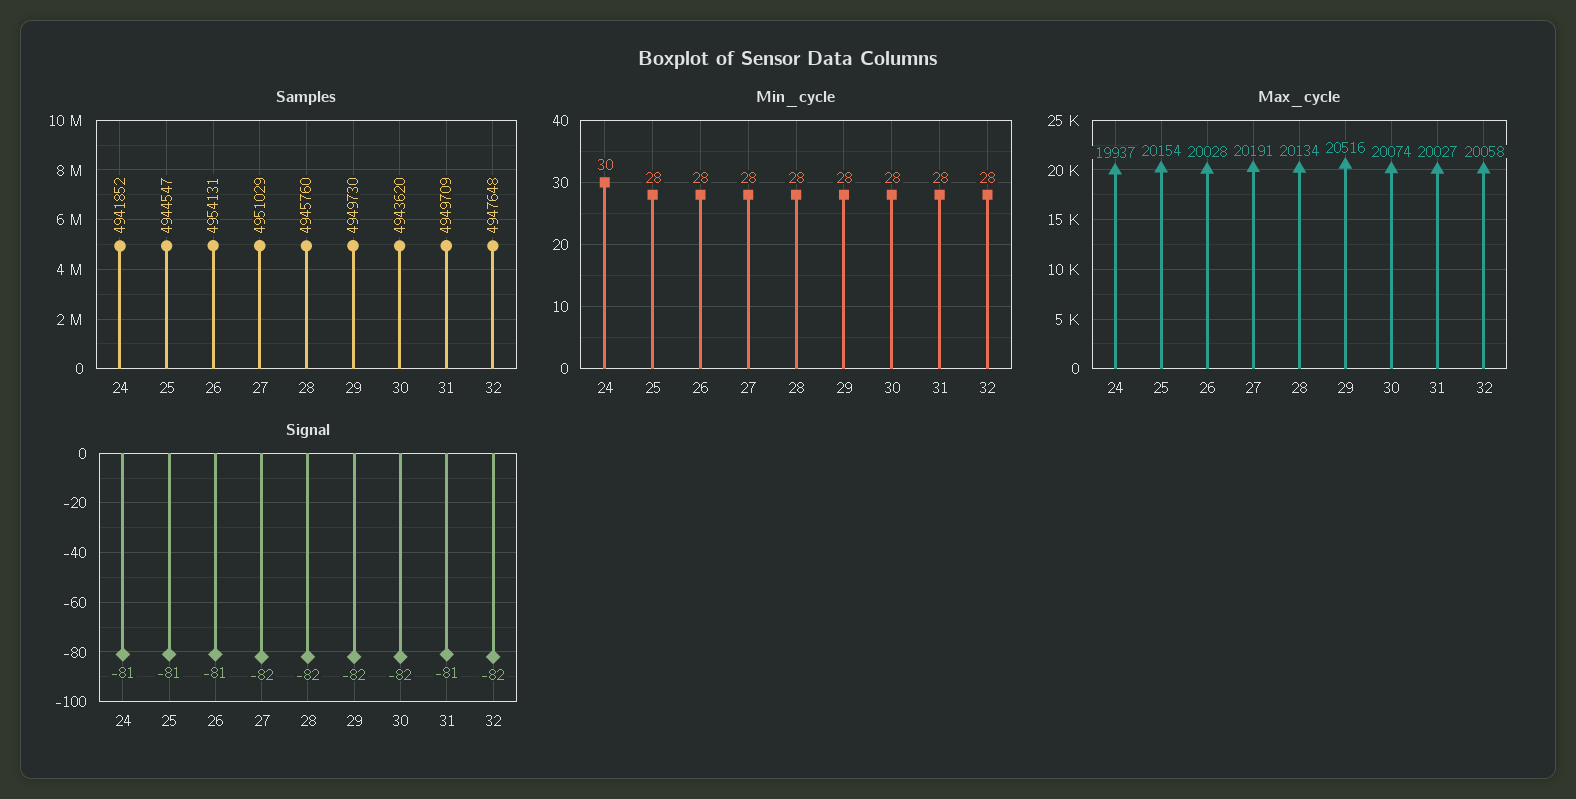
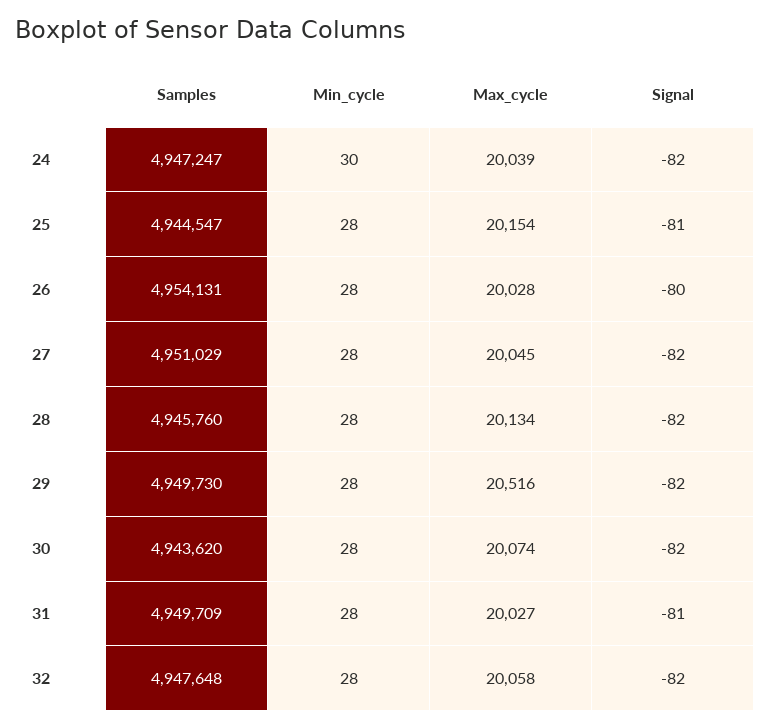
Samples, 24: 4941852 -> 4947247
Max_cycle, 24: 19937 -> 20039
Max_cycle, 27: 20191 -> 20045
Signal, 24: -81 -> -82
Signal, 26: -81 -> -80

